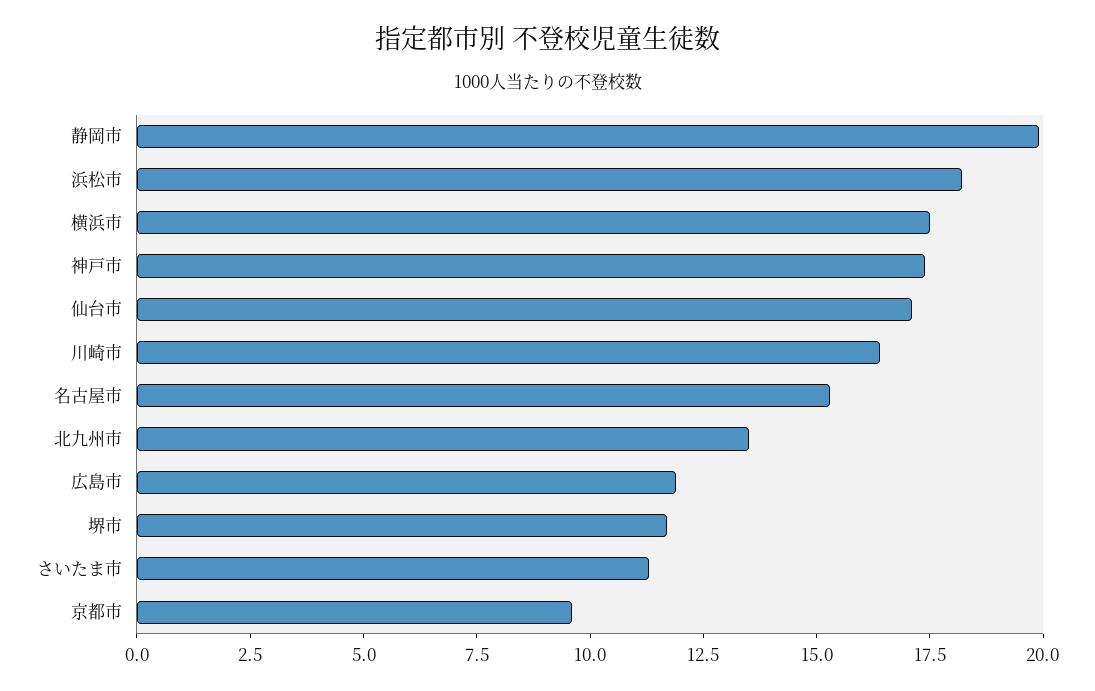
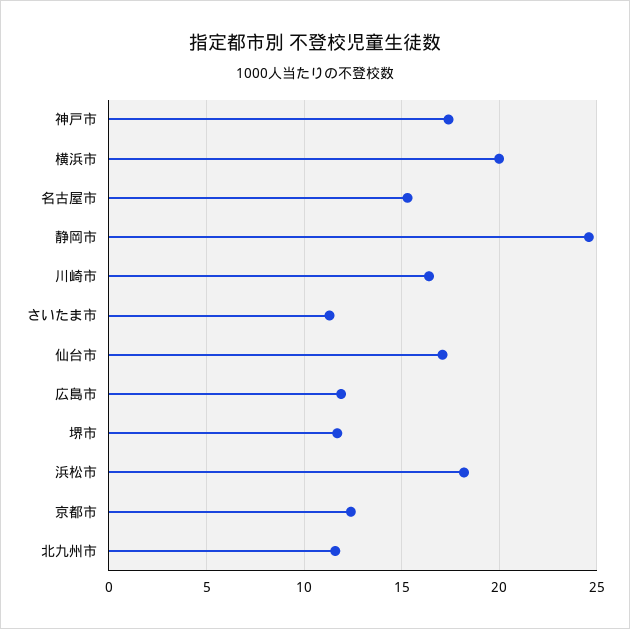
静岡市: 20 -> 24.5
横浜市: 17.5 -> 20
北九州市: 13.5 -> 11.5
京都市: 9.5 -> 12.5

